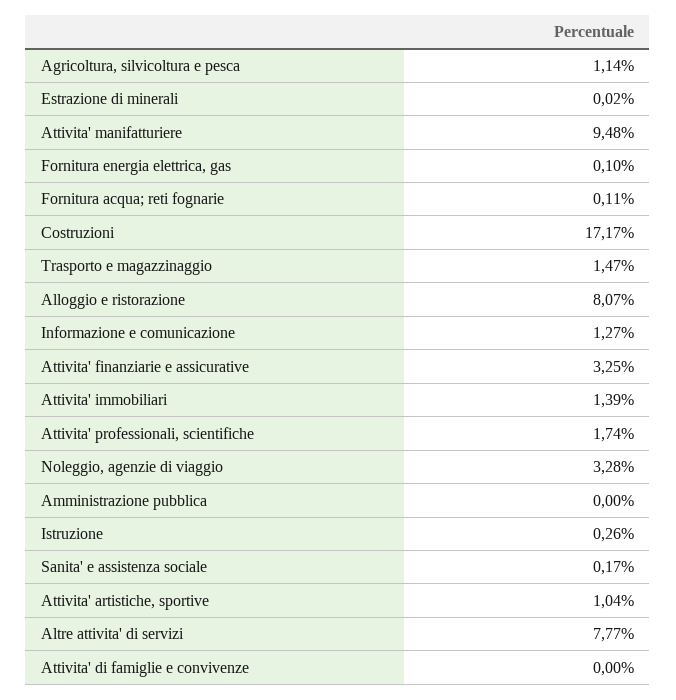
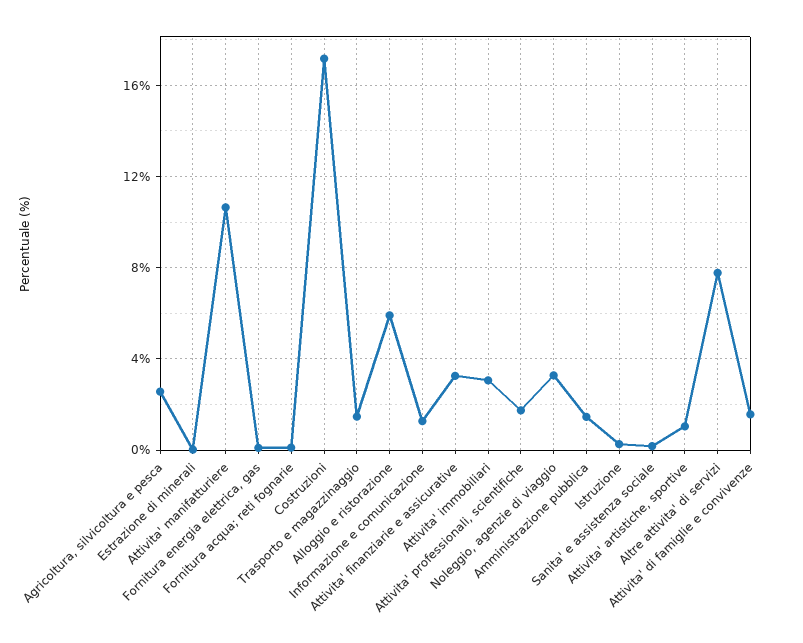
Agricoltura, silvicoltura e pesca: 1.14 -> 2.5
Attivita' manifatturiere: 9.48 -> 10.5
Alloggio e ristorazione: 8.07 -> 6
Attivita' immobiliari: 1.39 -> 3
Amministrazione pubblica: 0 -> 1.5
Attivita' di famiglie e convivenze: 0 -> 1.5

